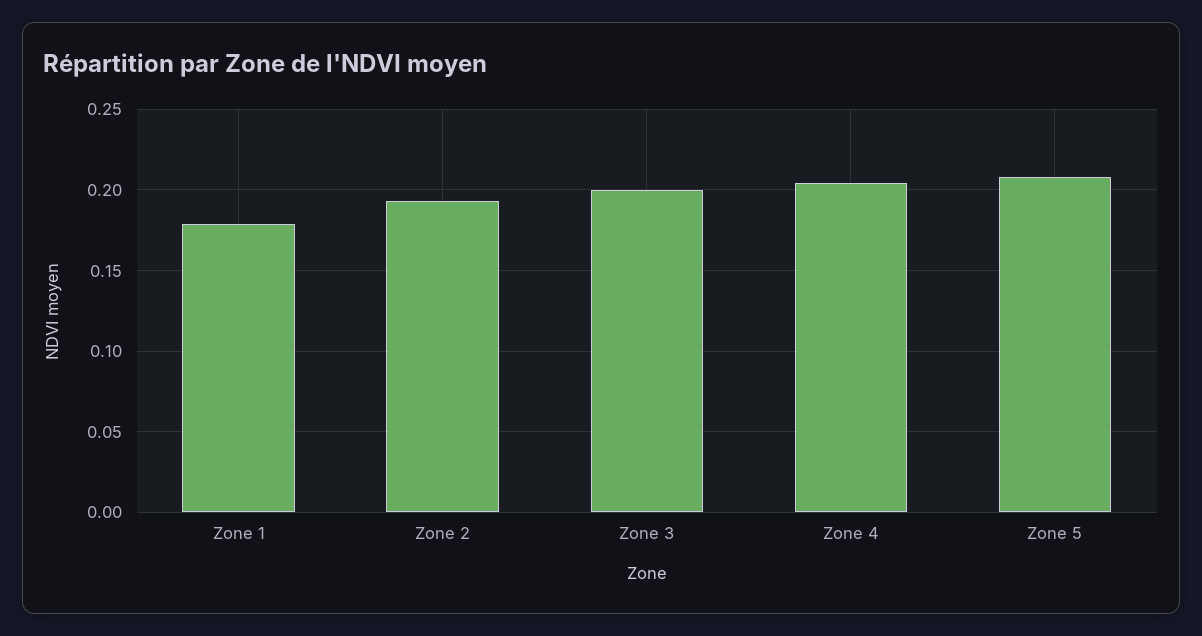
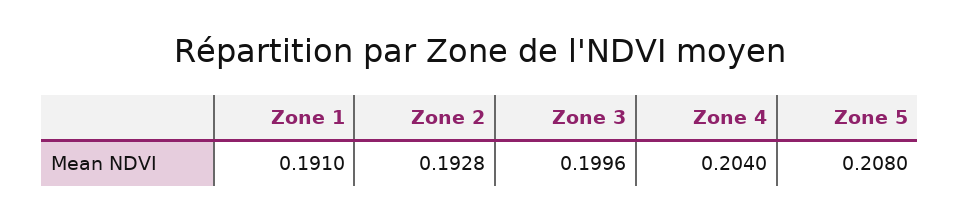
Zone 1: 0.18 -> 0.191

